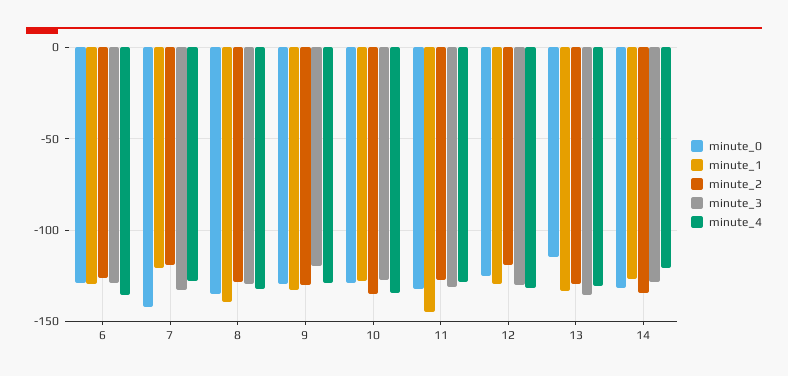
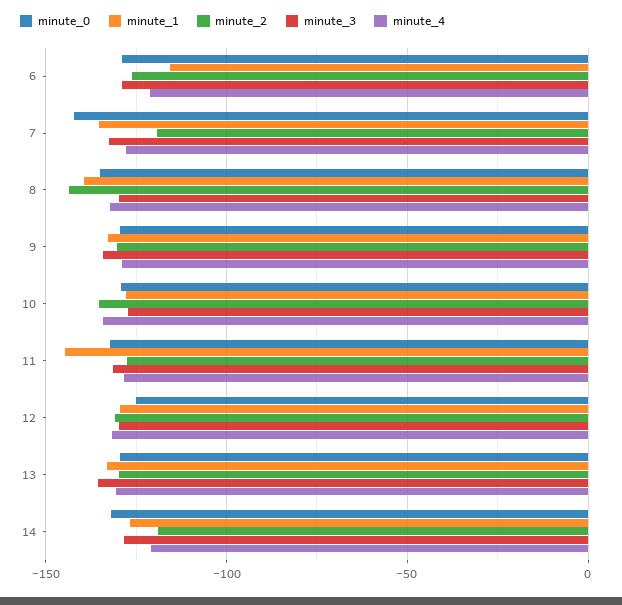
minute_1, 6: -130 -> -115
minute_4, 6: -135 -> -120
minute_1, 7: -120 -> -135
minute_2, 8: -130 -> -145
minute_3, 9: -120 -> -135
minute_2, 12: -120 -> -130
minute_0, 13: -115 -> -130
minute_2, 14: -135 -> -120

